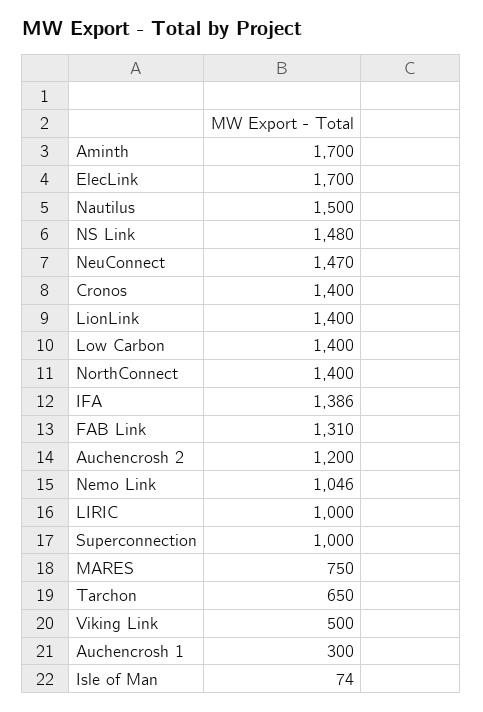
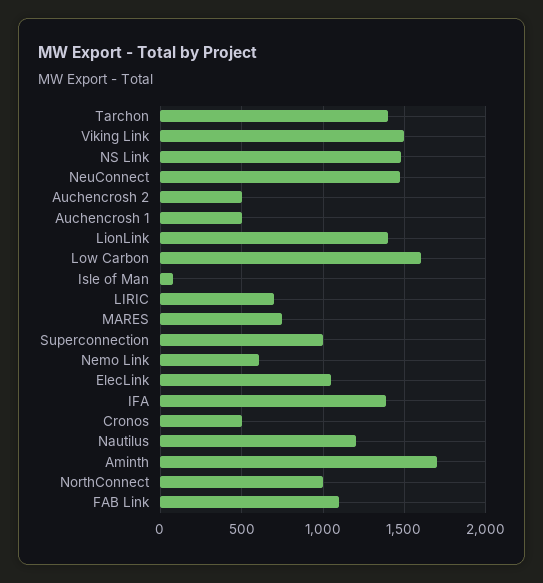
ElecLink: 1700 -> 1050
Nautilus: 1500 -> 1200
Cronos: 1400 -> 500
Low Carbon: 1400 -> 1600
NorthConnect: 1400 -> 1000
FAB Link: 1310 -> 1100
Auchencrosh 2: 1200 -> 500
Nemo Link: 1046 -> 600
LIRIC: 1000 -> 700
Tarchon: 650 -> 1400
Viking Link: 500 -> 1500
Auchencrosh 1: 300 -> 500

